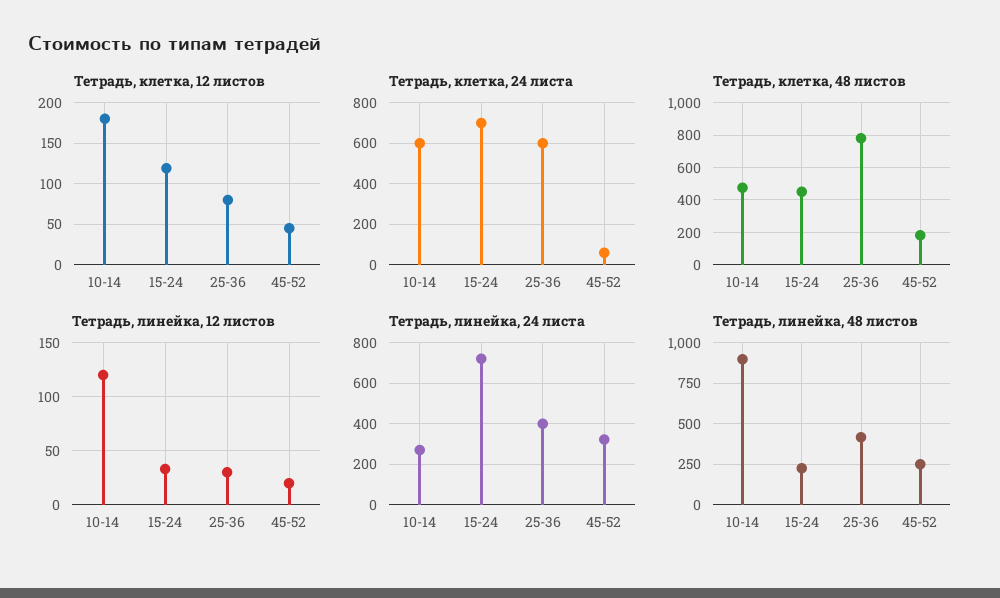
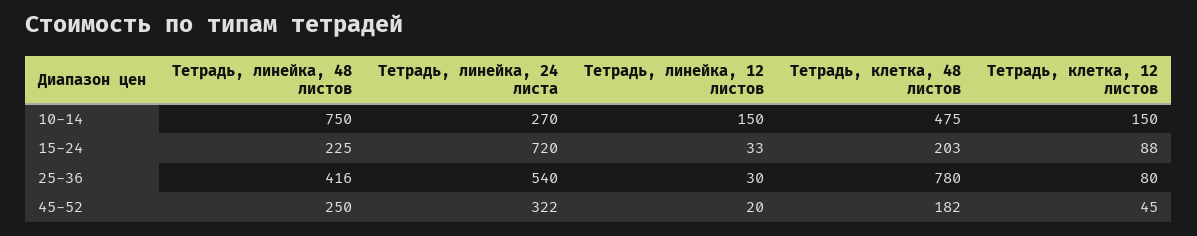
Тетрадь, клетка, 12 листов, 10-14: 180 -> 150
Тетрадь, клетка, 12 листов, 15-24: 120 -> 88
Тетрадь, клетка, 24 листа, 10-14: 600 -> none
Тетрадь, клетка, 24 листа, 15-24: 700 -> none
Тетрадь, клетка, 24 листа, 25-36: 600 -> none
Тетрадь, клетка, 24 листа, 45-52: 50 -> none
Тетрадь, клетка, 48 листов, 15-24: 450 -> 203
Тетрадь, линейка, 12 листов, 10-14: 120 -> 150
Тетрадь, линейка, 24 листа, 25-36: 400 -> 540
Тетрадь, линейка, 48 листов, 10-14: 900 -> 750

